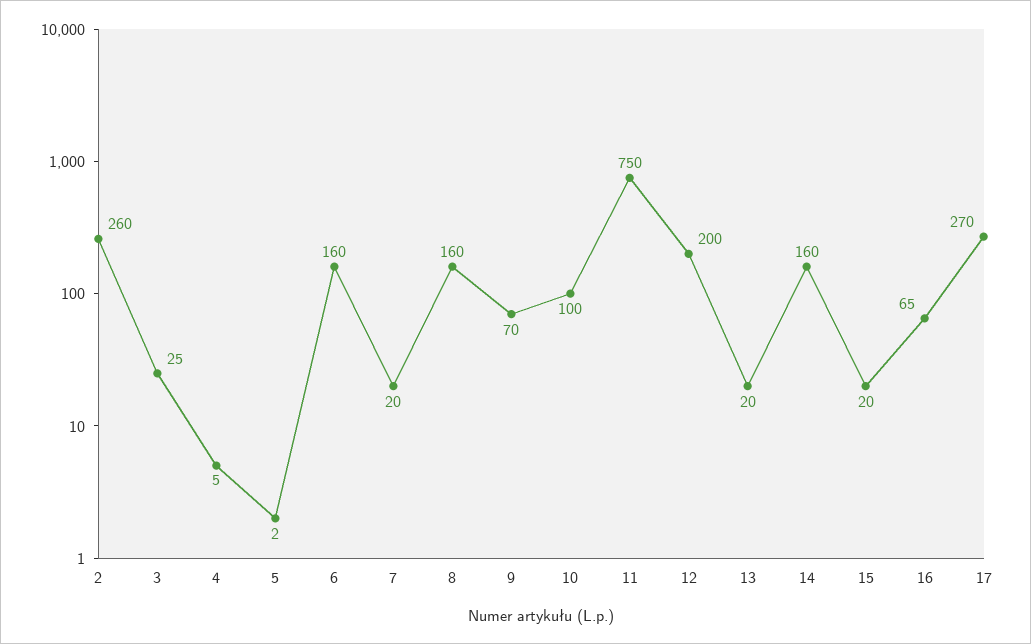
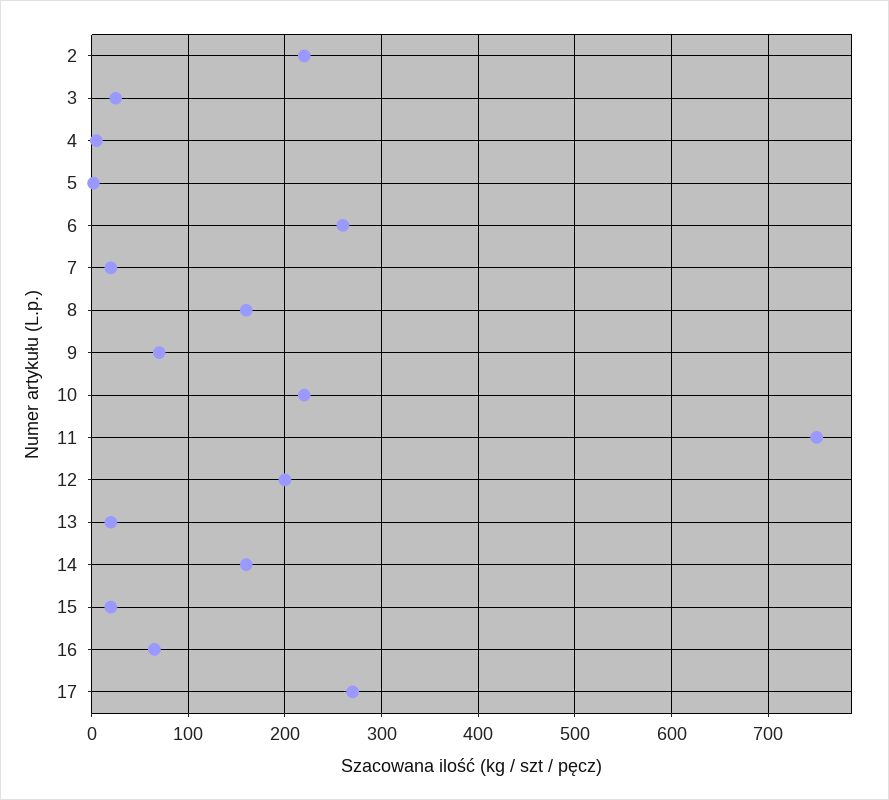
2: 260 -> 220
6: 160 -> 260
10: 100 -> 220

